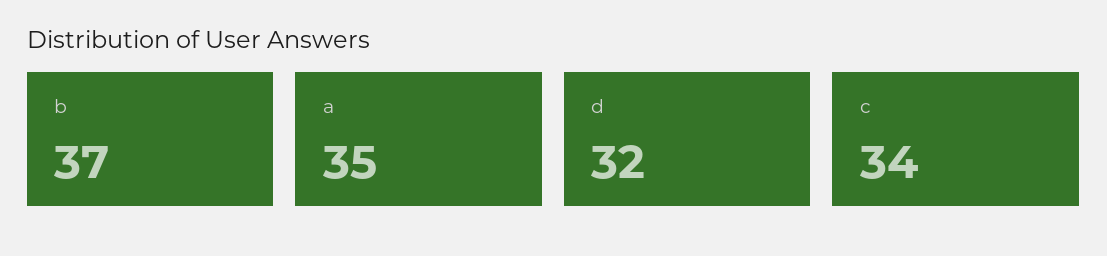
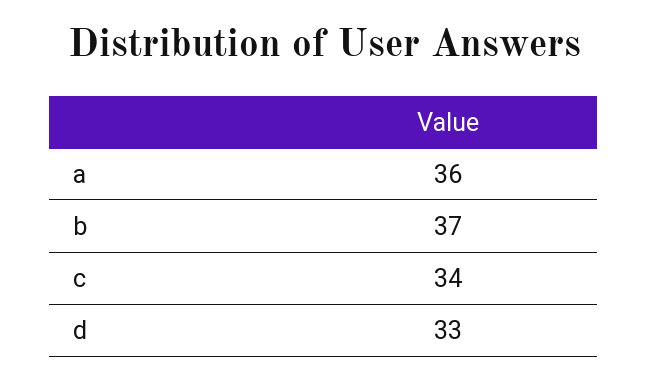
a: 35 -> 36
d: 32 -> 33

